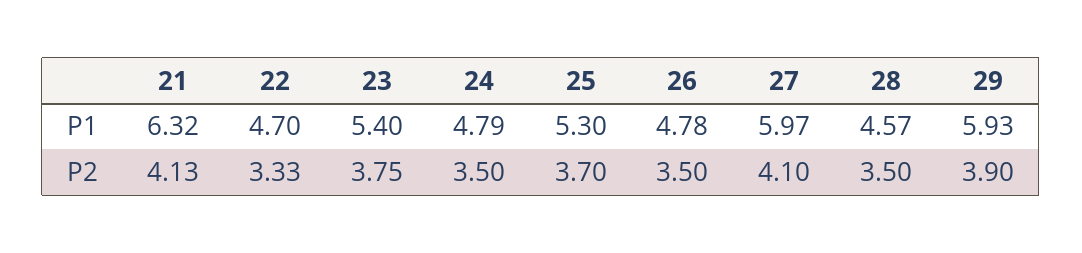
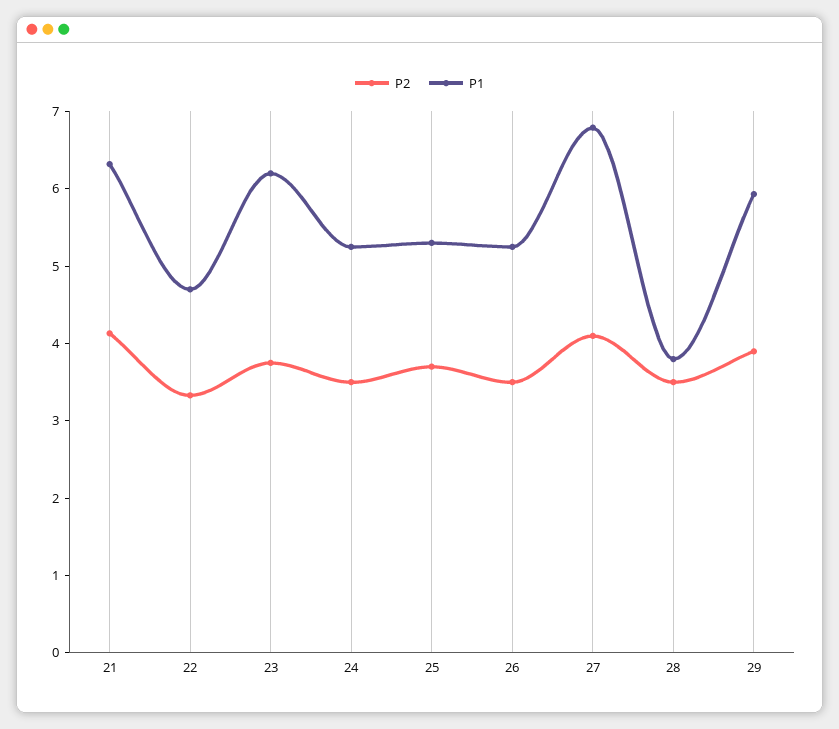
P1, 23: 5.4 -> 6.2
P1, 24: 4.79 -> 5.2
P1, 26: 4.78 -> 5.2
P1, 27: 5.97 -> 6.8
P1, 28: 4.57 -> 3.8

